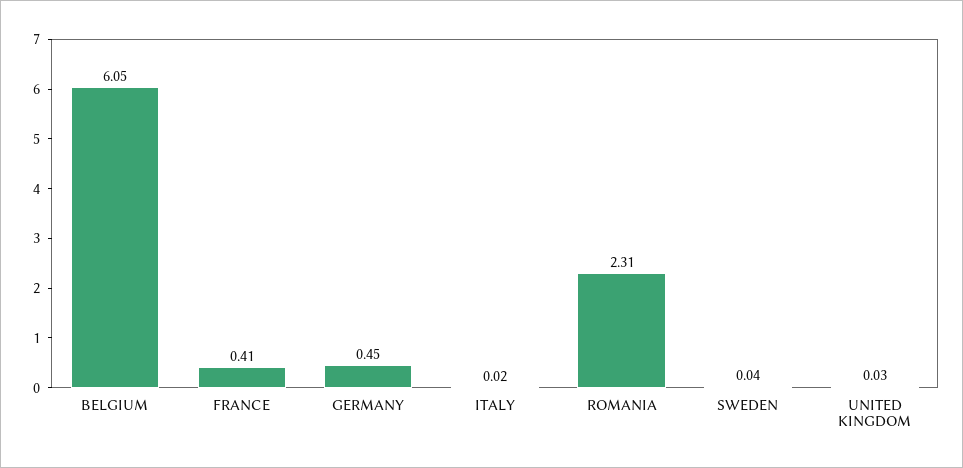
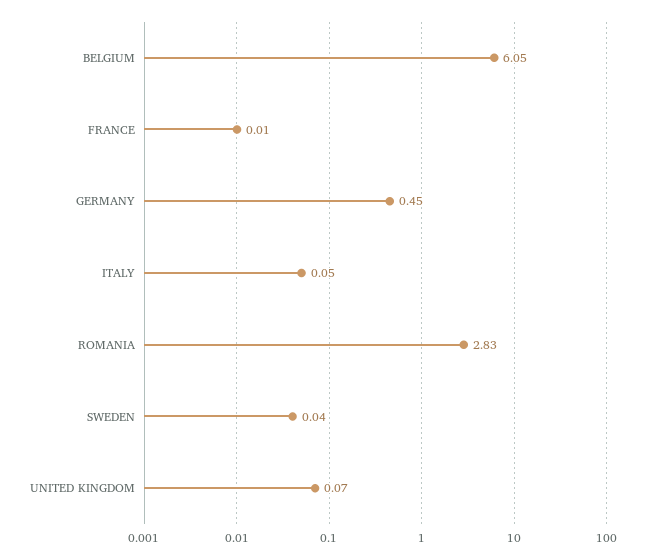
FRANCE: 0.41 -> 0.01
ITALY: 0.02 -> 0.05
ROMANIA: 2.31 -> 2.83
UNITED KINGDOM: 0.03 -> 0.07

